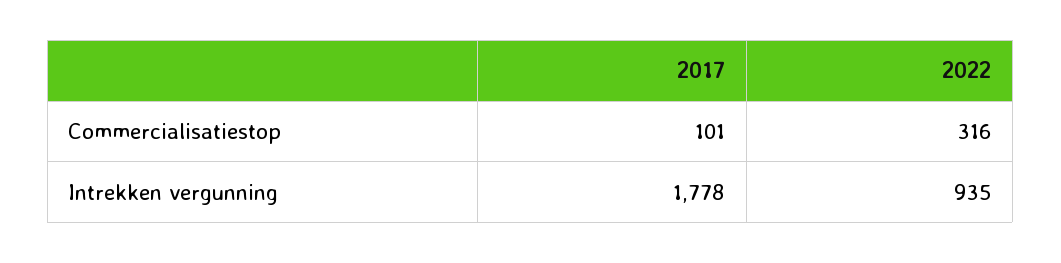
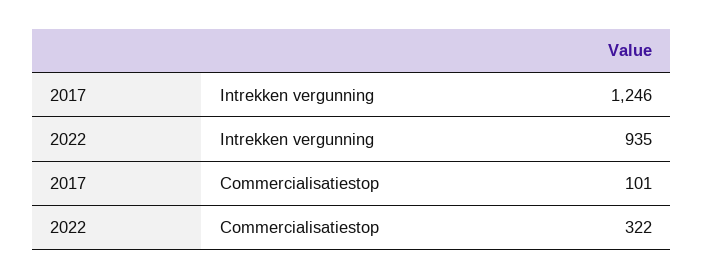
2022, Commercialisatiestop: 316 -> 322
2017, Intrekken vergunning: 1778 -> 1246

